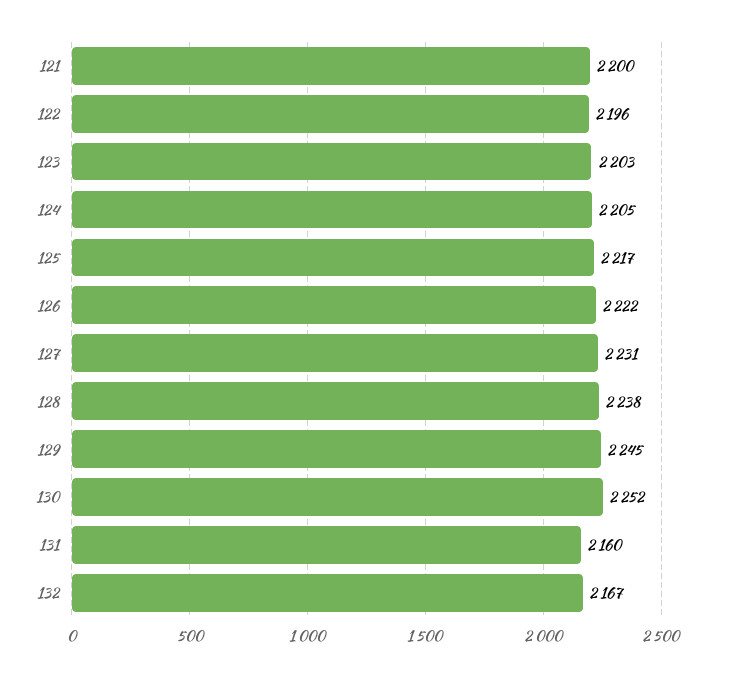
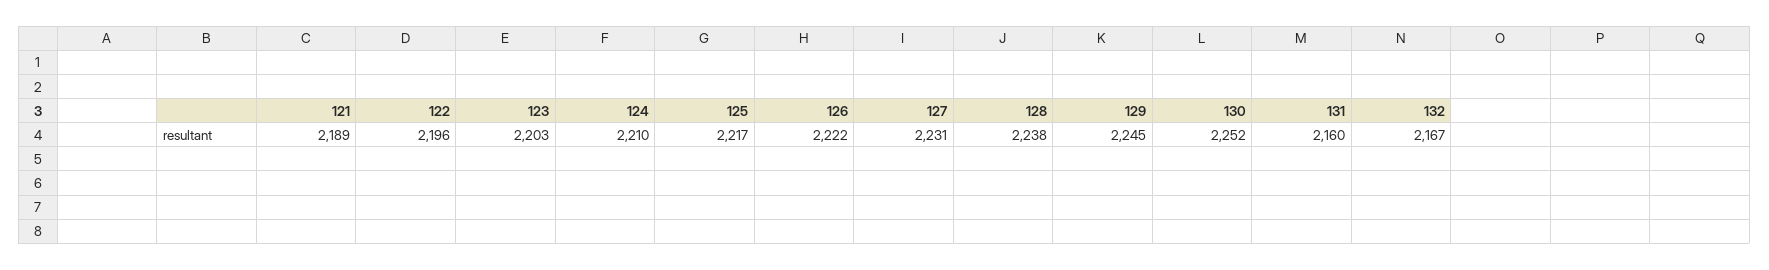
121: 2200 -> 2189
124: 2205 -> 2210

